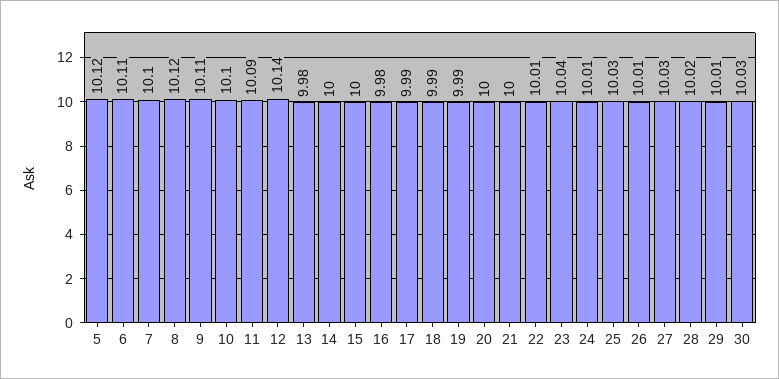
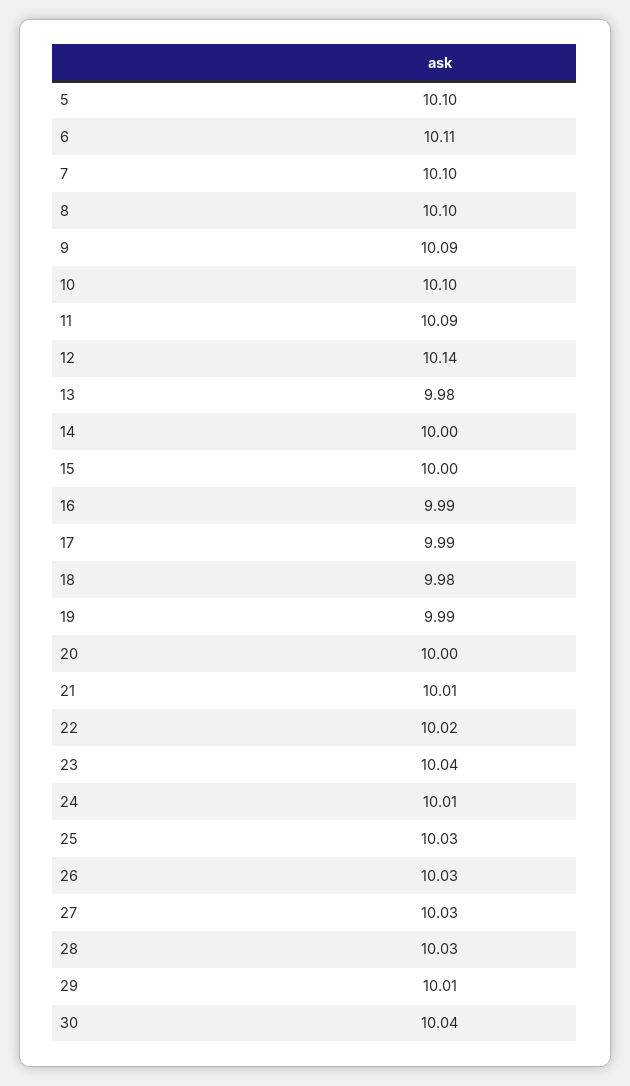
5: 10.12 -> 10.1
8: 10.12 -> 10.1
9: 10.11 -> 10.09
16: 9.98 -> 9.99
18: 9.99 -> 9.98
21: 10 -> 10.01
22: 10.01 -> 10.02
26: 10.01 -> 10.03
28: 10.02 -> 10.03
30: 10.03 -> 10.04

